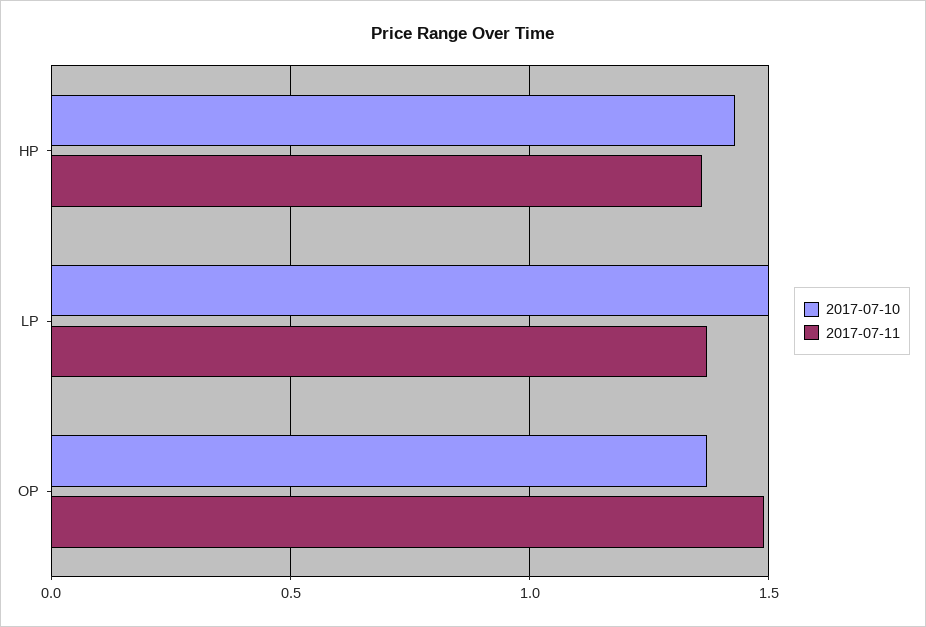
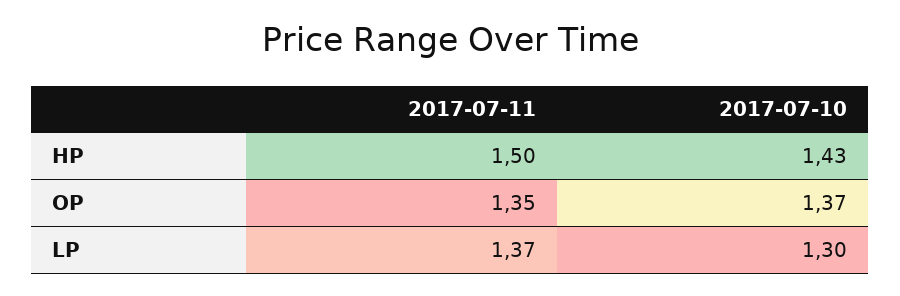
2017-07-11, HP: 1.35 -> 1.5
2017-07-10, LP: 1.5 -> 1.3
2017-07-11, OP: 1.5 -> 1.35

